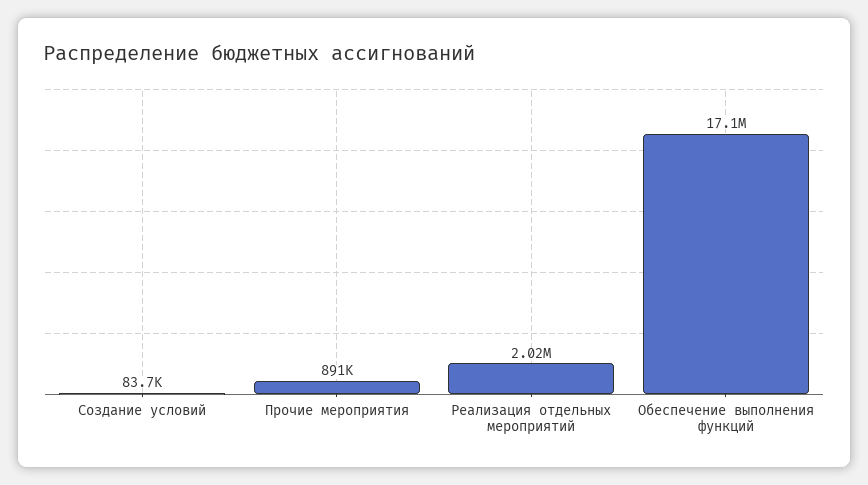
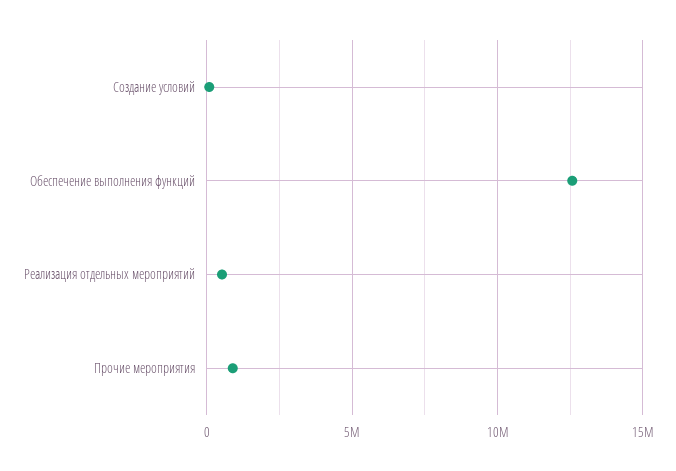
Реализация отдельных мероприятий: 2020000 -> 500000
Обеспечение выполнения функций: 17100000 -> 12500000

